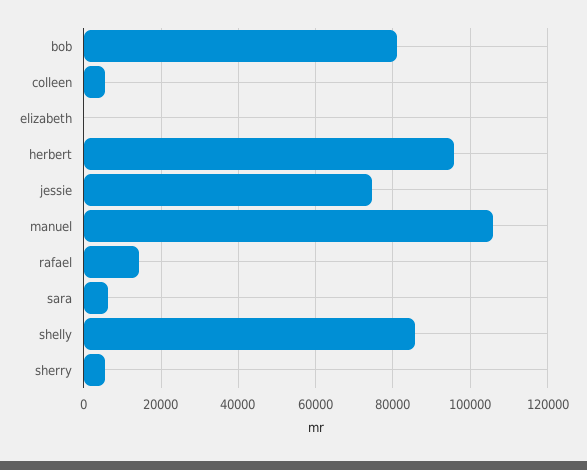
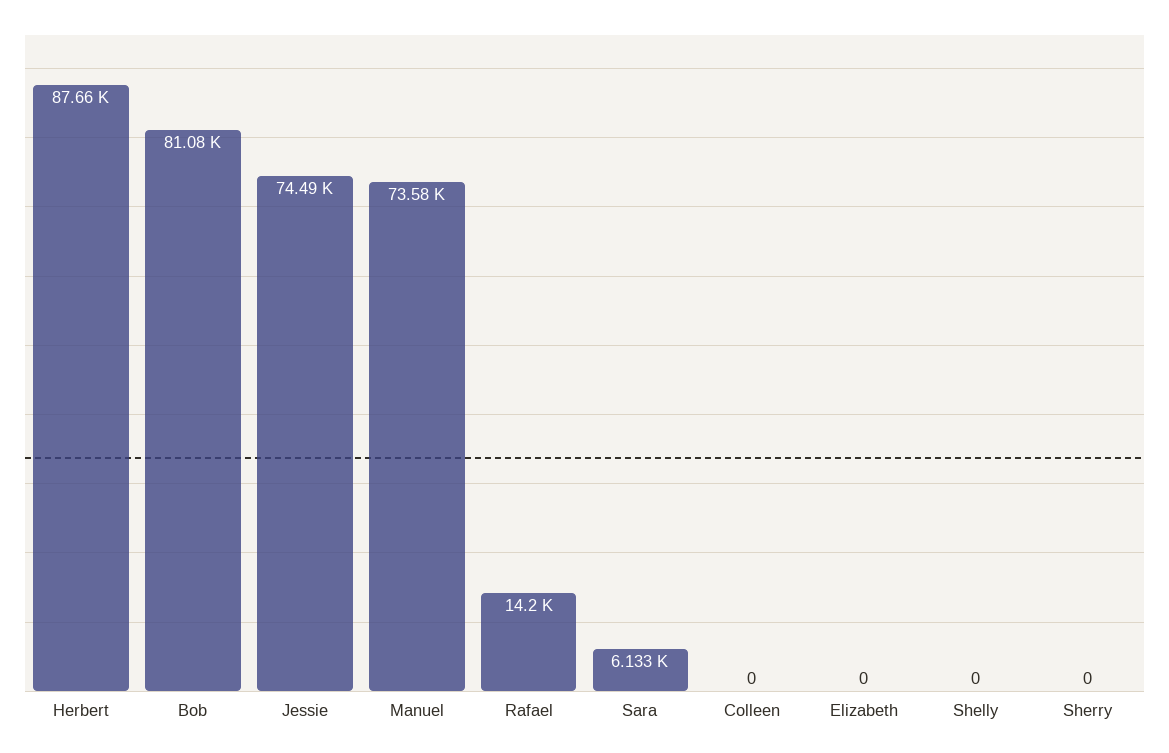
colleen: 6000 -> 0
herbert: 96000 -> 87660
manuel: 106000 -> 73580
shelly: 86000 -> 0
sherry: 6000 -> 0

